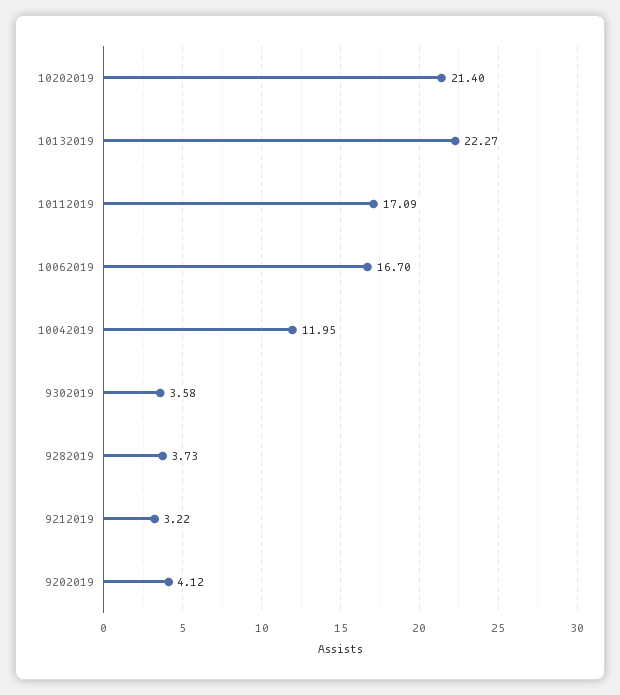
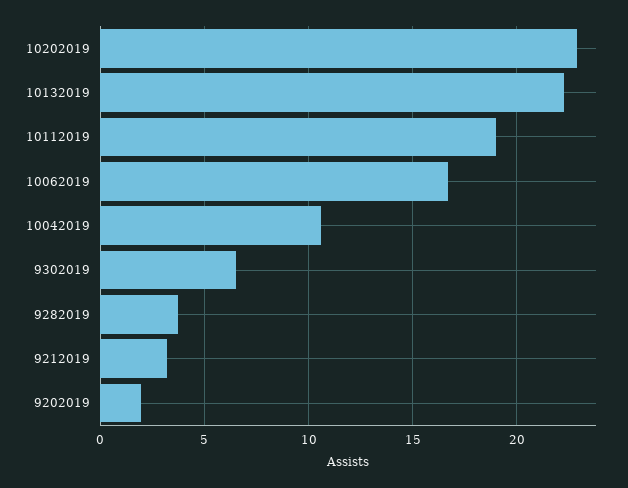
10202019: 21.4 -> 23
10112019: 17.09 -> 19
10042019: 11.95 -> 10.5
9302019: 3.58 -> 6.5
9202019: 4.12 -> 2

